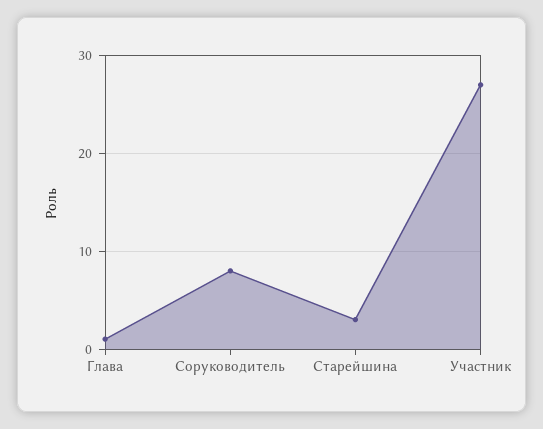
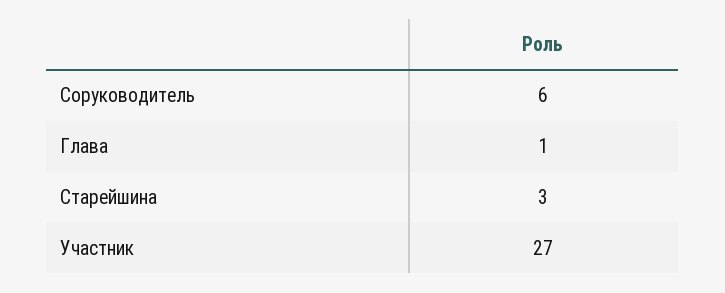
Соруководитель: 8 -> 6

